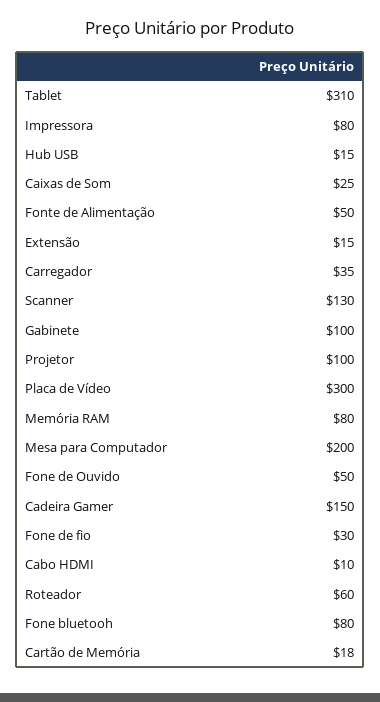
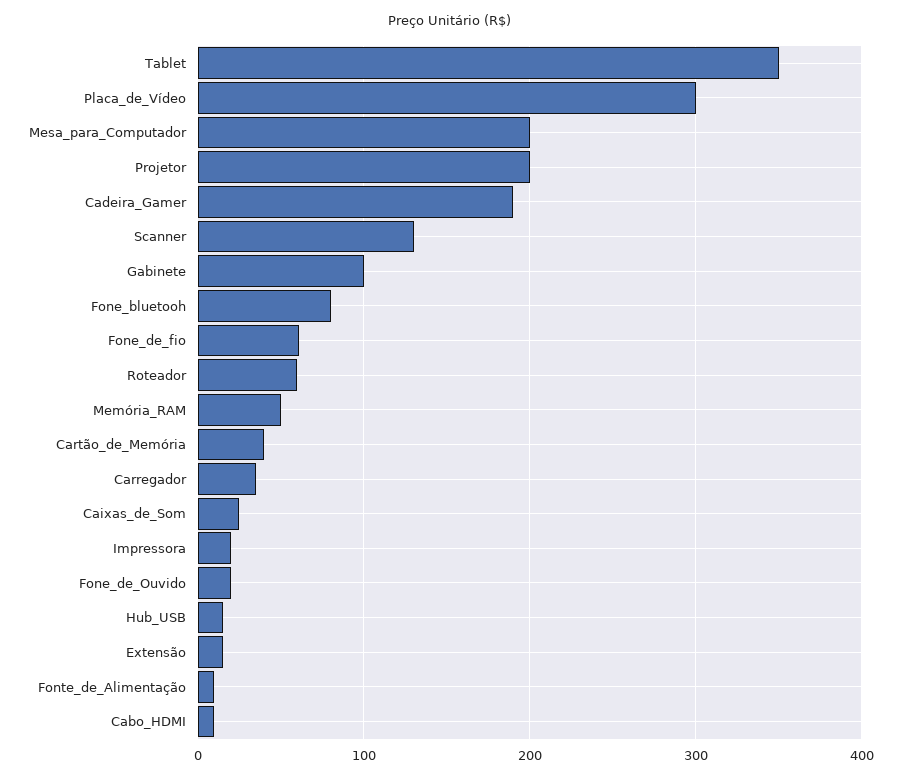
Tablet: 310 -> 350
Impressora: 80 -> 20
Fonte de Alimentação: 50 -> 10
Projetor: 100 -> 200
Memória RAM: 80 -> 50
Fone de Ouvido: 50 -> 20
Cadeira Gamer: 150 -> 190
Fone de fio: 30 -> 60
Cartão de Memória: 18 -> 40

